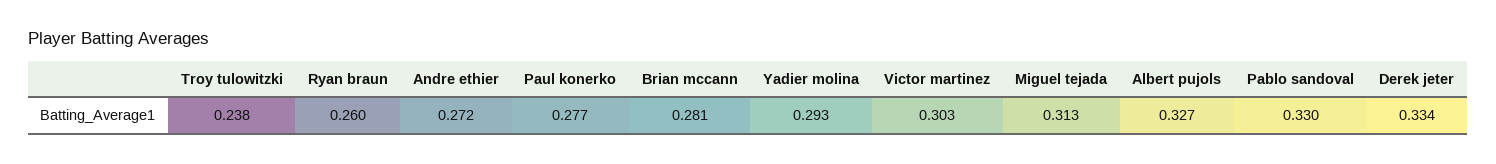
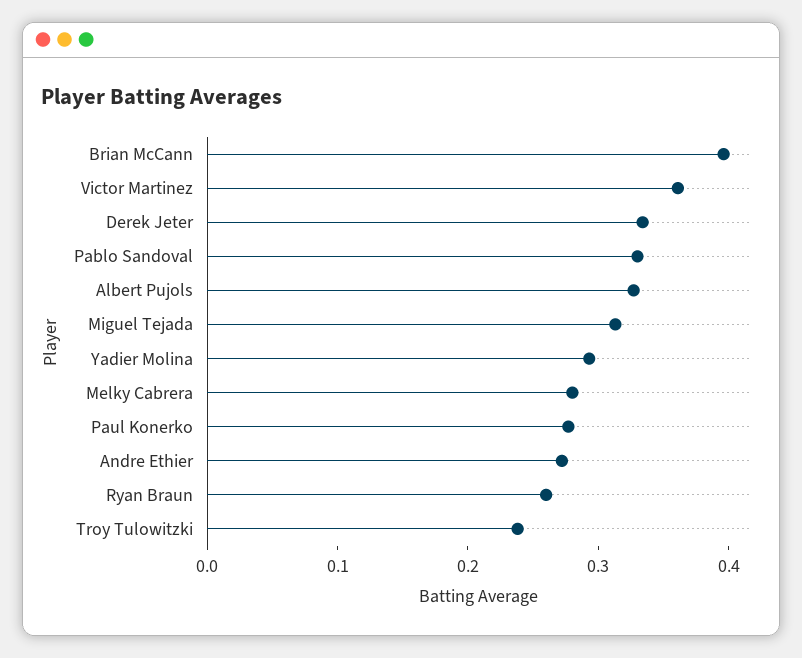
Brian mccann: 0.281 -> 0.4
Victor martinez: 0.303 -> 0.36
Melky Cabrera: none -> 0.28

